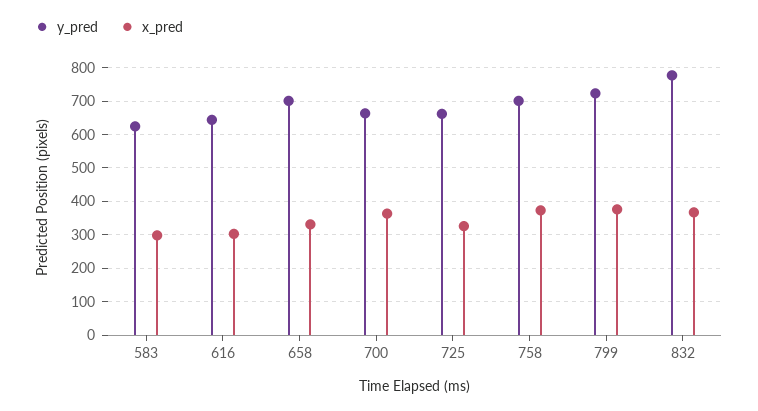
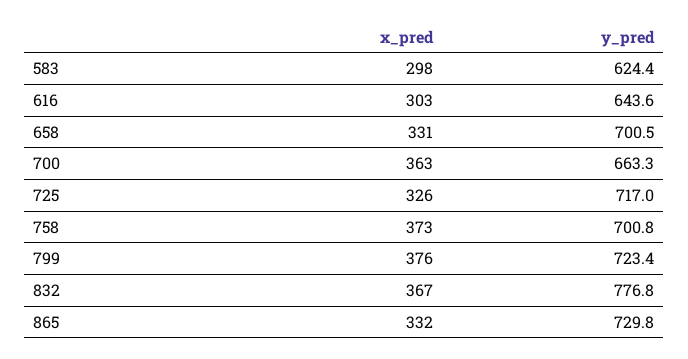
y_pred, 725: 660 -> 717
x_pred, 865: none -> 332
y_pred, 865: none -> 729.8

